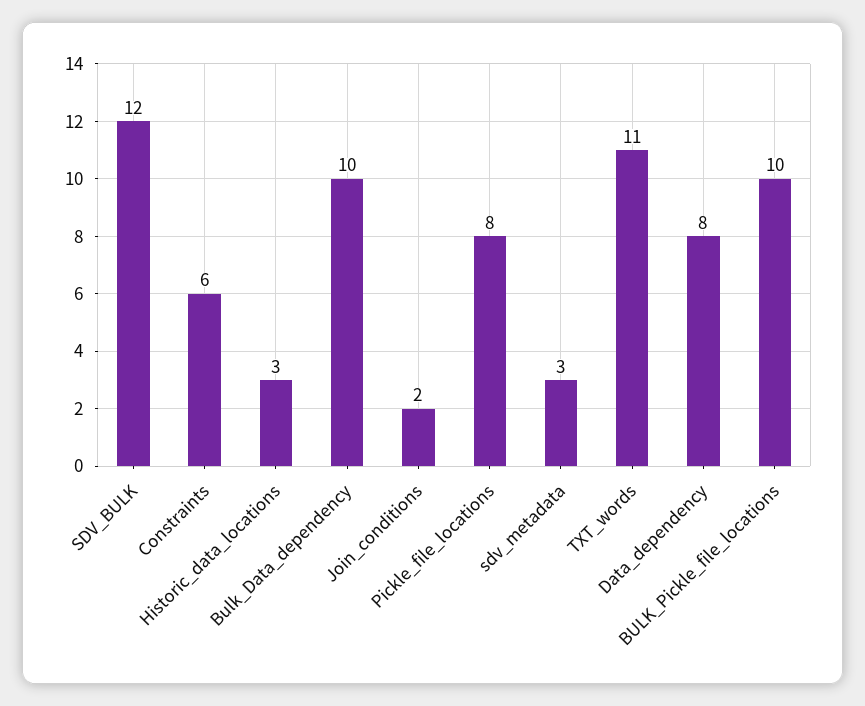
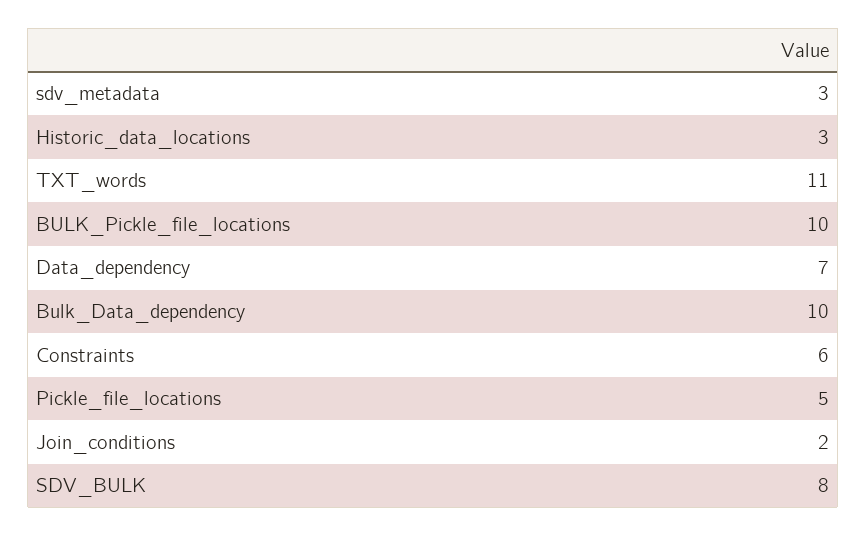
SDV_BULK: 12 -> 8
Pickle_file_locations: 8 -> 5
Data_dependency: 8 -> 7

